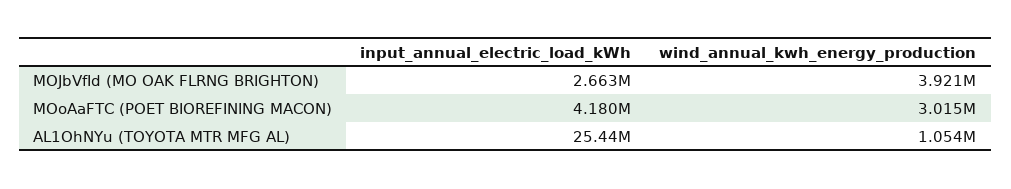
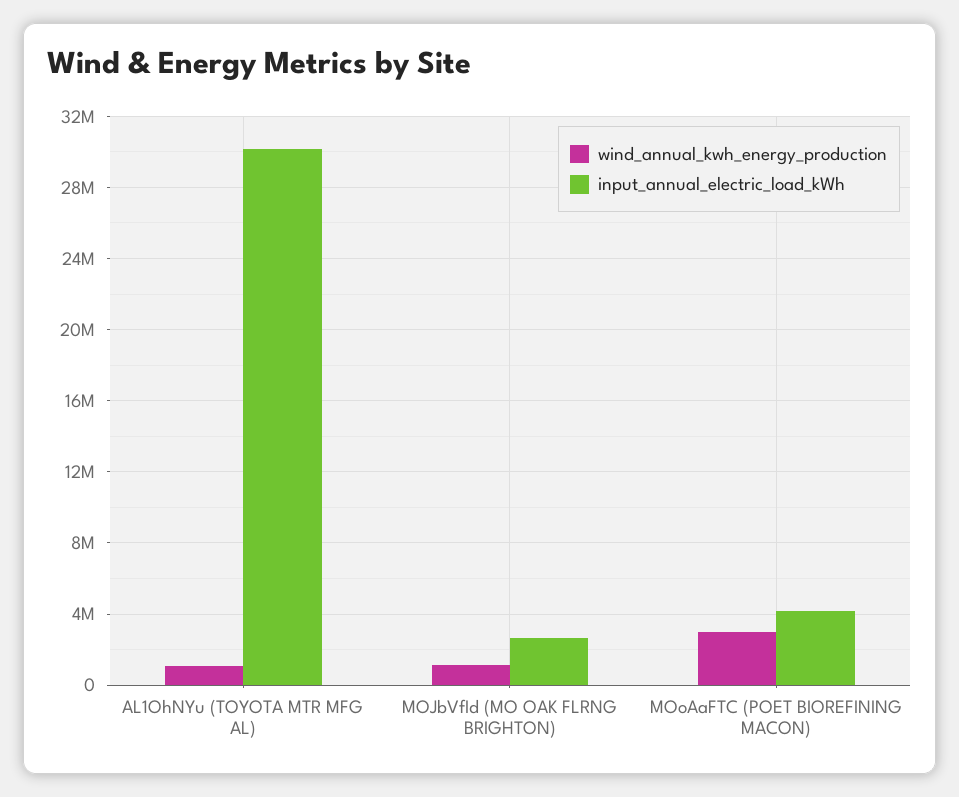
wind_annual_kwh_energy_production, MOJbVfId (MO OAK FLRNG BRIGHTON): 3921000 -> 1000000
input_annual_electric_load_kWh, AL1OhNYu (TOYOTA MTR MFG AL): 25440000 -> 30000000

